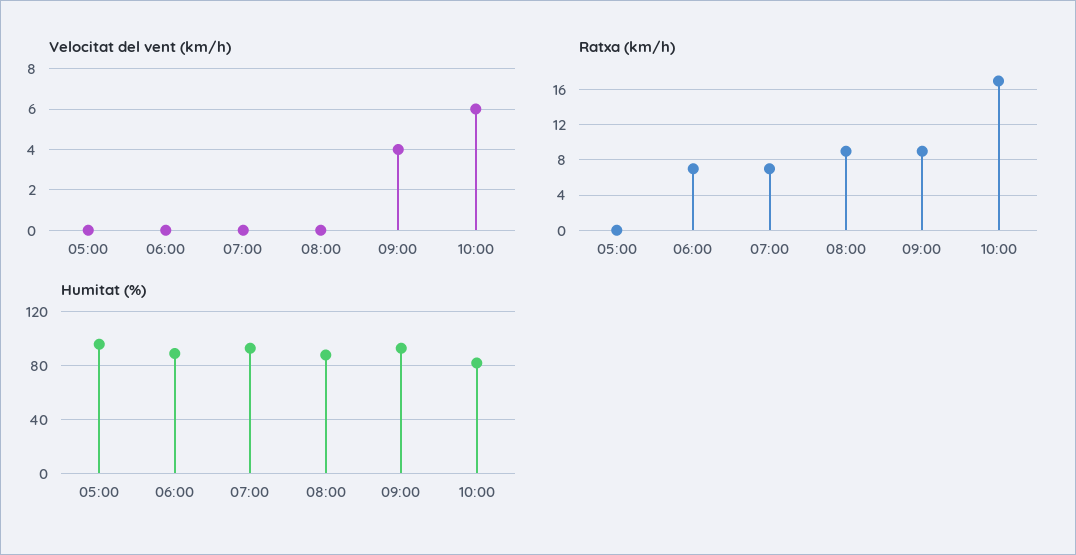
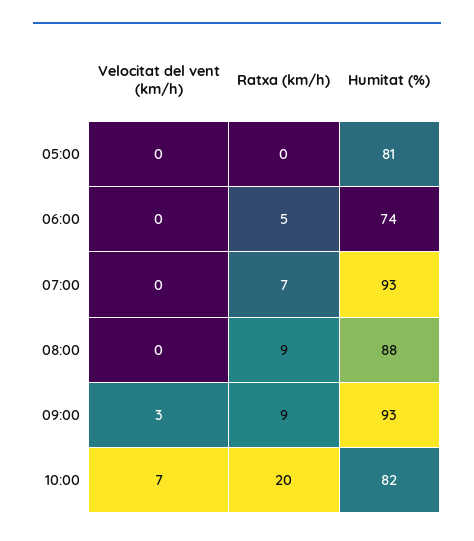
Velocitat del vent (km/h), 09:00: 4 -> 3
Velocitat del vent (km/h), 10:00: 6 -> 7
Ratxa (km/h), 06:00: 7 -> 5
Ratxa (km/h), 10:00: 17 -> 20
Humitat (%), 05:00: 95 -> 81
Humitat (%), 06:00: 90 -> 74

